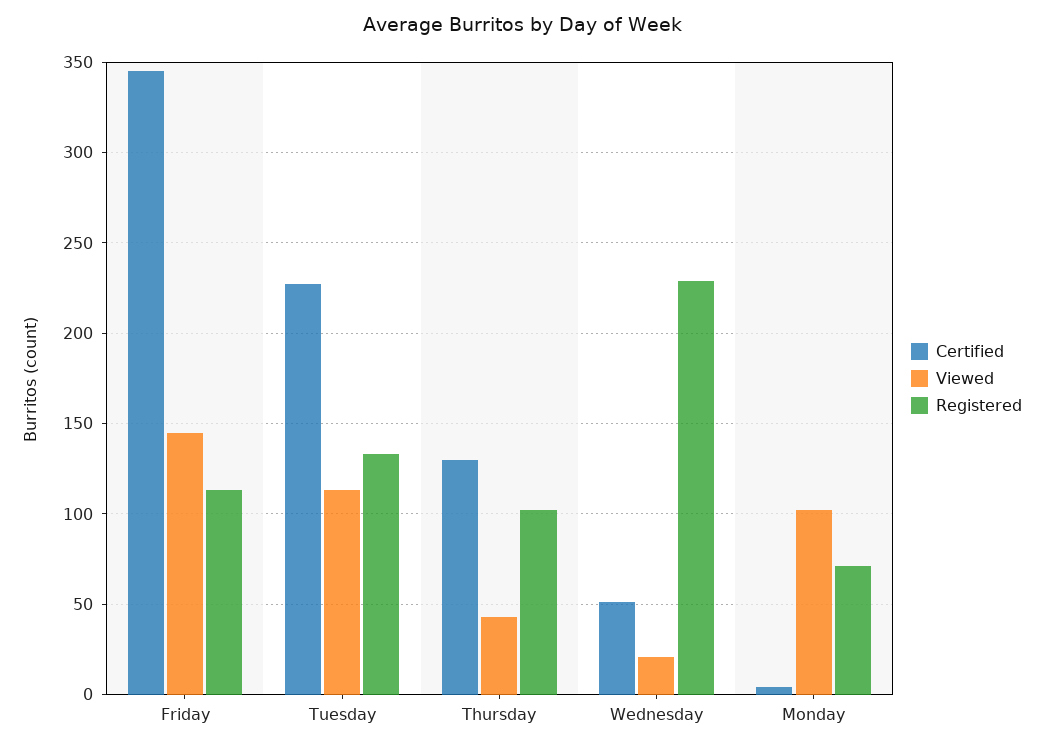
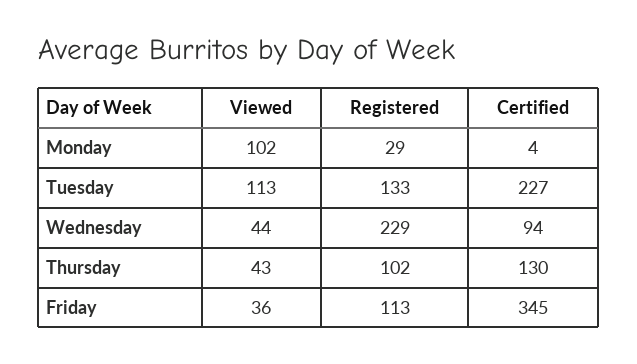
Viewed, Friday: 145 -> 36
Certified, Wednesday: 50 -> 94
Viewed, Wednesday: 20 -> 44
Registered, Monday: 70 -> 29

